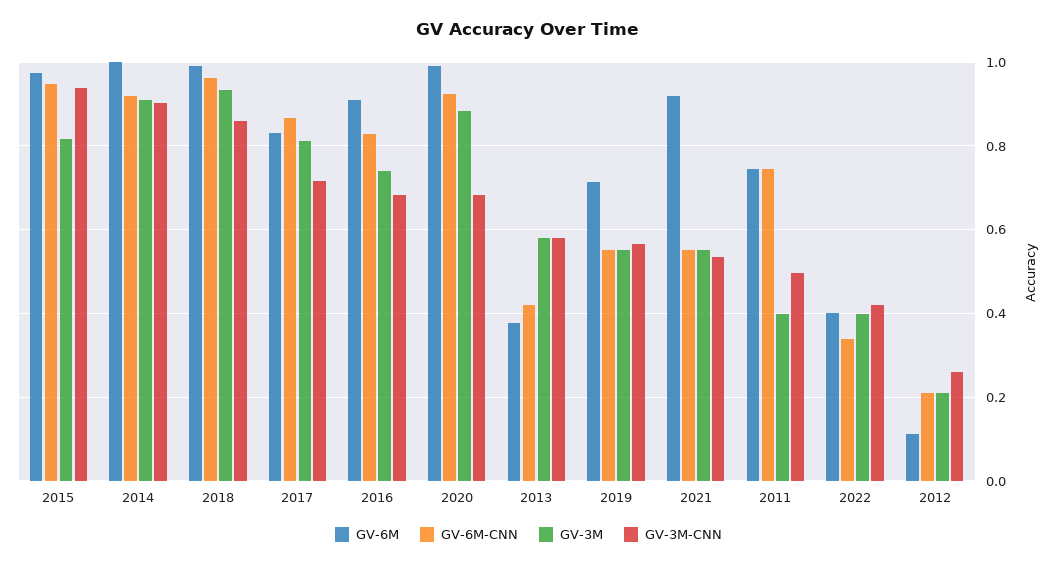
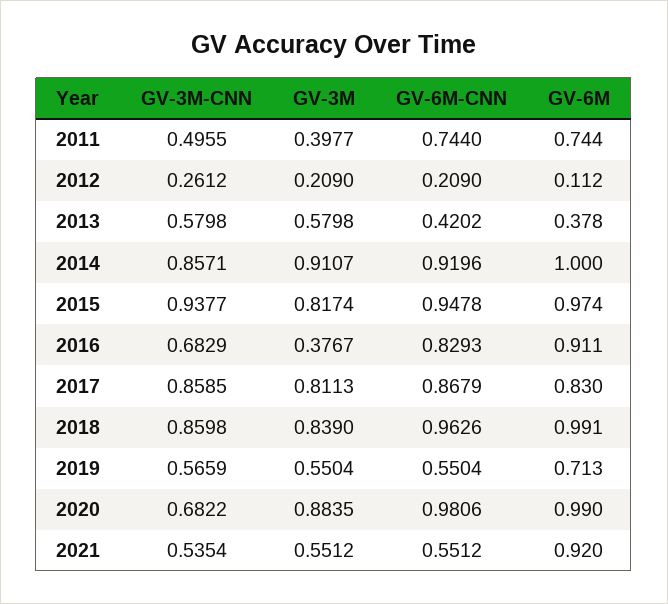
GV-3M-CNN, 2014: 0.9 -> 0.8571
GV-3M, 2018: 0.94 -> 0.839
GV-3M-CNN, 2017: 0.72 -> 0.8585
GV-3M, 2016: 0.74 -> 0.3767
GV-6M-CNN, 2020: 0.92 -> 0.9806
GV-6M, 2022: 0.4 -> none
GV-6M-CNN, 2022: 0.34 -> none
GV-3M, 2022: 0.4 -> none
GV-3M-CNN, 2022: 0.42 -> none

